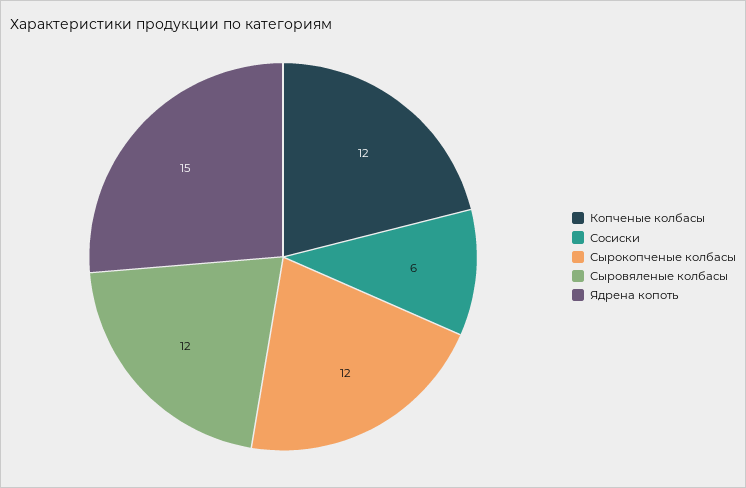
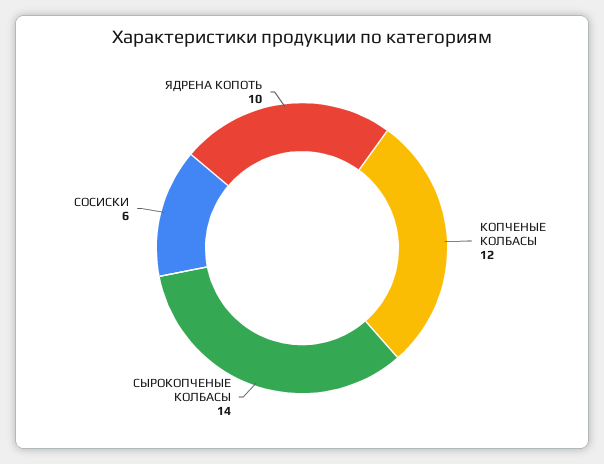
Сырокопченые колбасы: 12 -> 14
Сыровяленые колбасы: 12 -> none
Ядрена копоть: 15 -> 10

